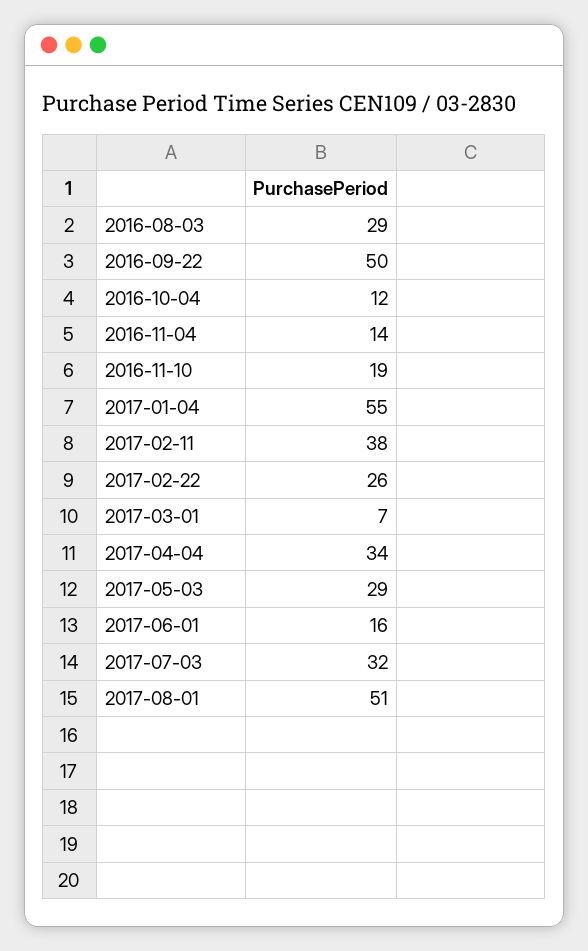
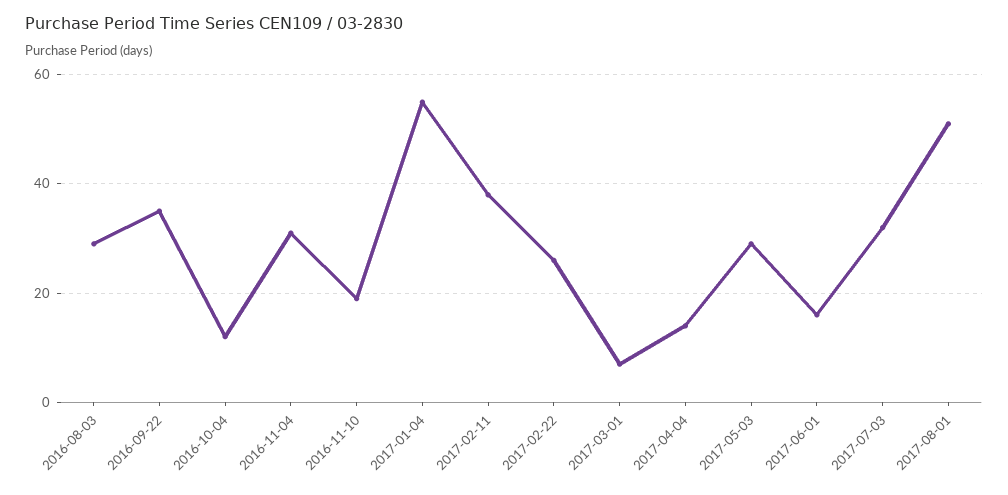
2016-09-22: 50 -> 35
2016-11-04: 14 -> 30
2017-04-04: 34 -> 15

